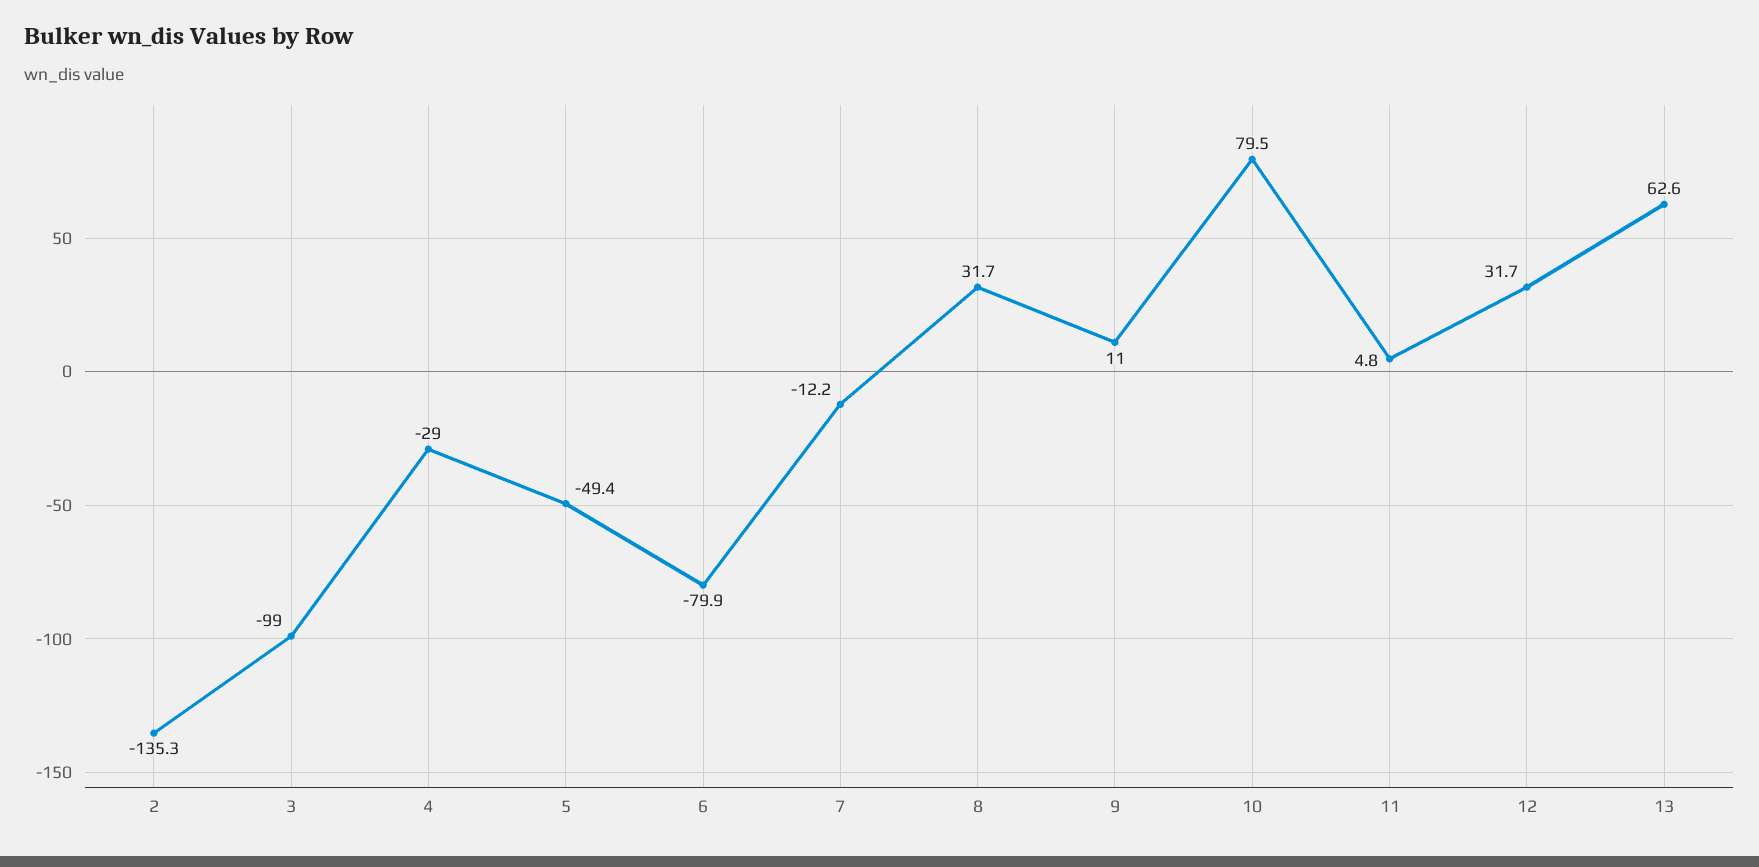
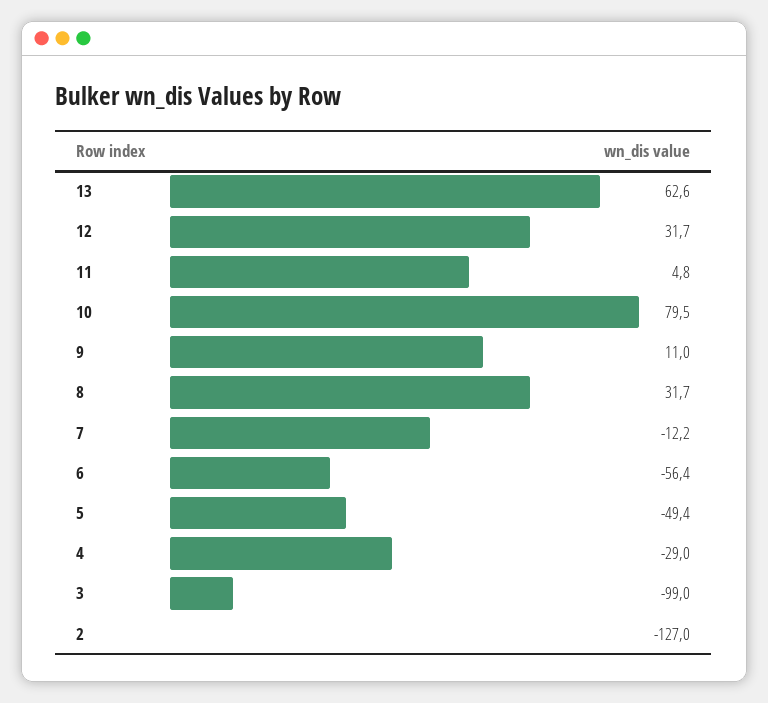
2: -135.3 -> -127
6: -79.9 -> -56.4

